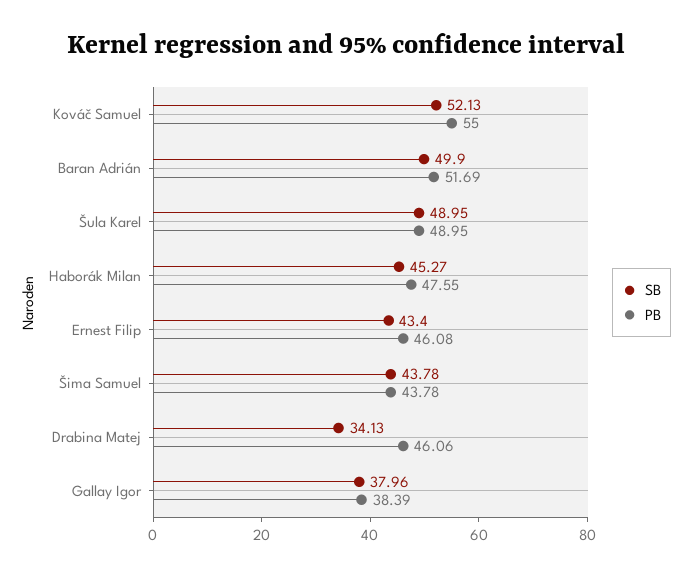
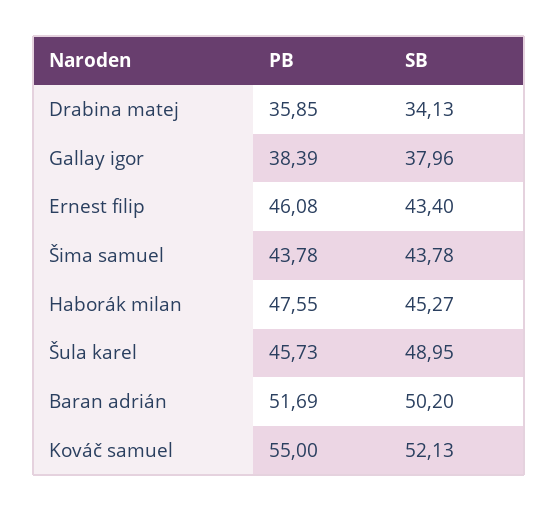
SB, Baran Adrián: 49.9 -> 50.2
PB, Šula Karel: 48.95 -> 45.73
PB, Drabina Matej: 46.06 -> 35.85

